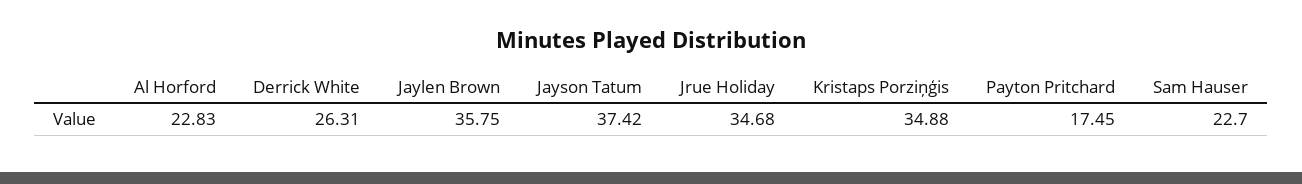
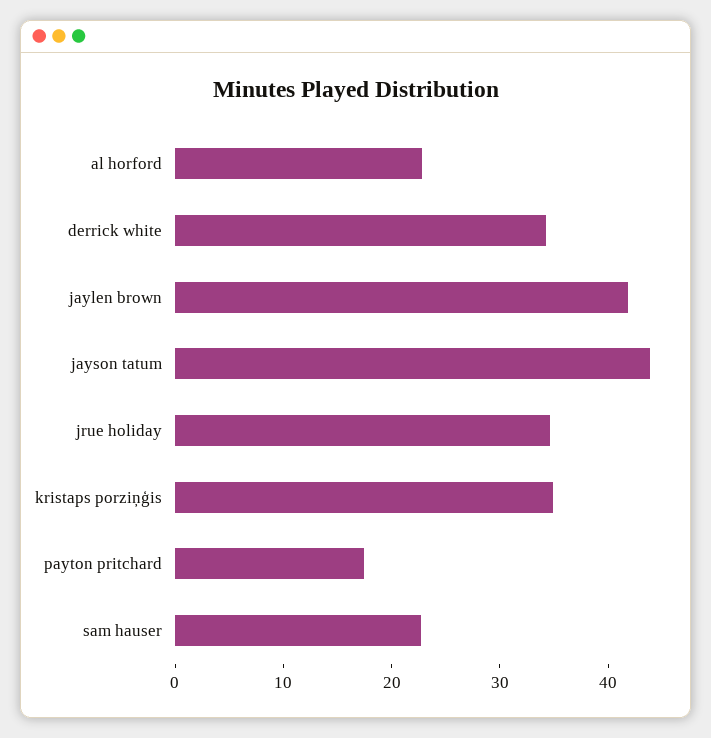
Derrick White: 26.31 -> 34
Jaylen Brown: 35.75 -> 42
Jayson Tatum: 37.42 -> 44

